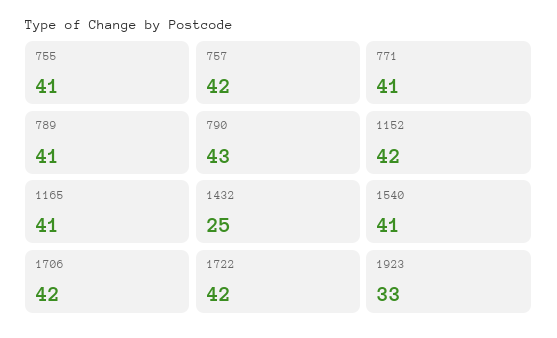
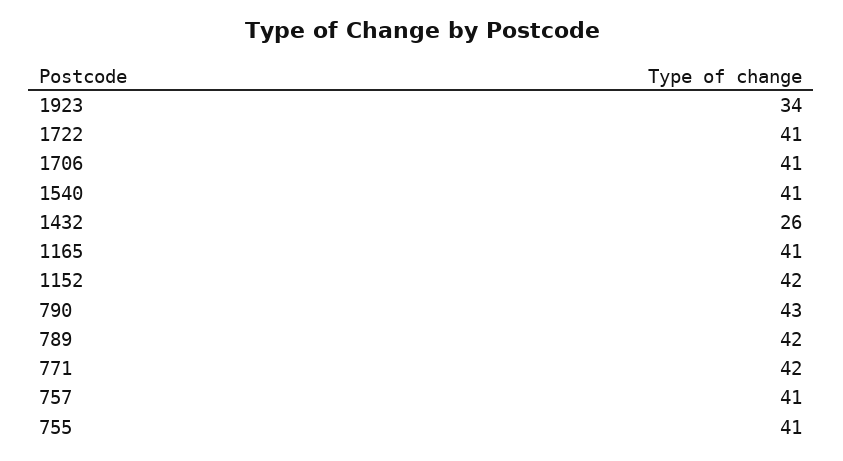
757: 42 -> 41
771: 41 -> 42
789: 41 -> 42
1432: 25 -> 26
1706: 42 -> 41
1722: 42 -> 41
1923: 33 -> 34

